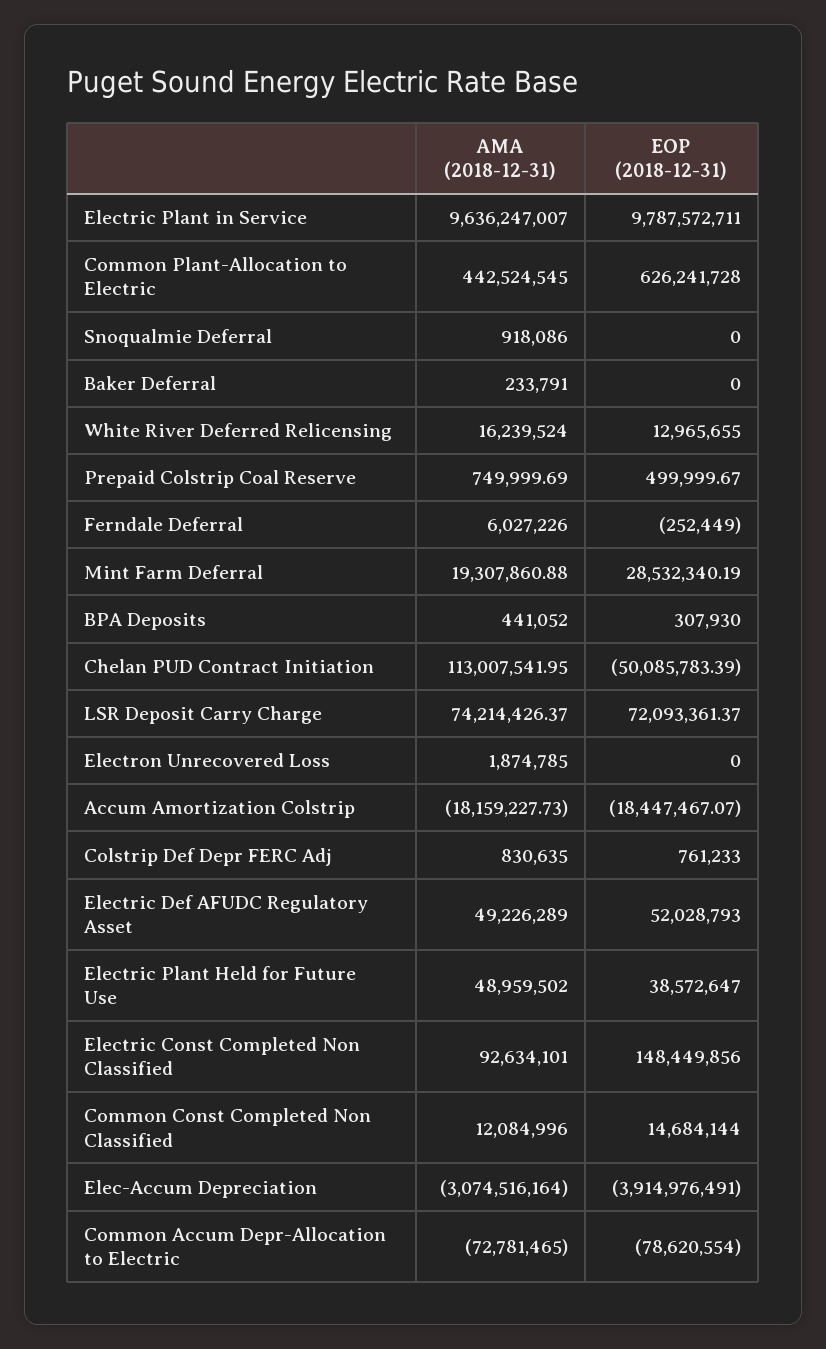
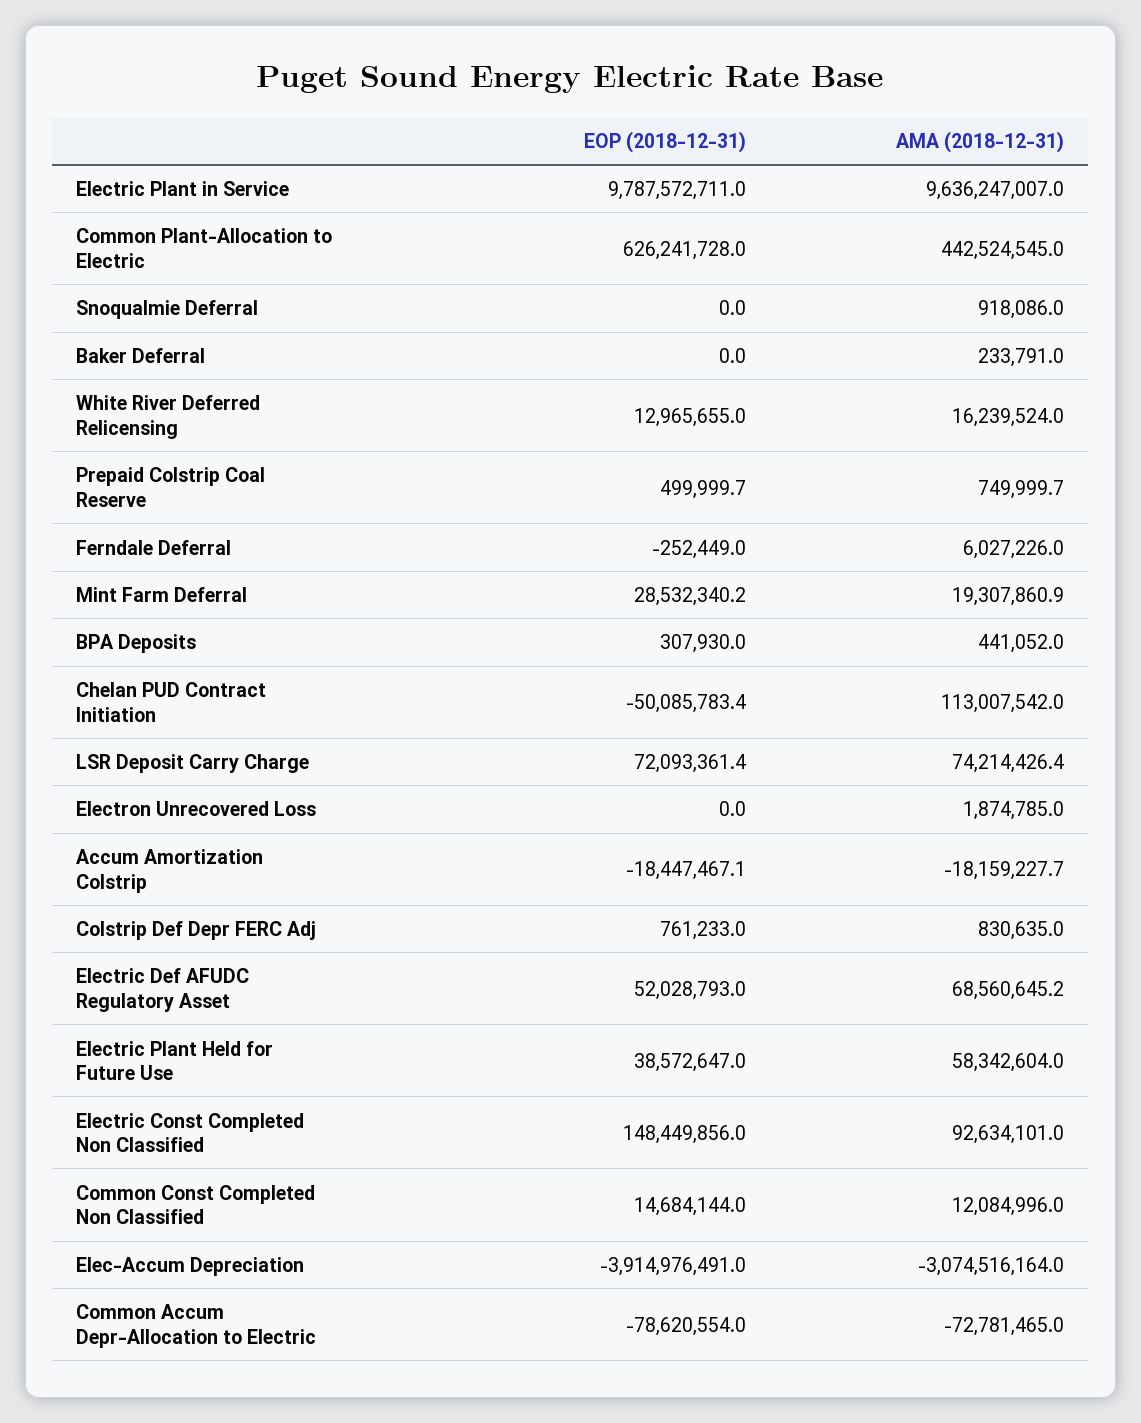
AMA (2018-12-31), Electric Def AFUDC Regulatory Asset: 49226289 -> 68560645.2
AMA (2018-12-31), Electric Plant Held for Future Use: 48959502 -> 58342604

